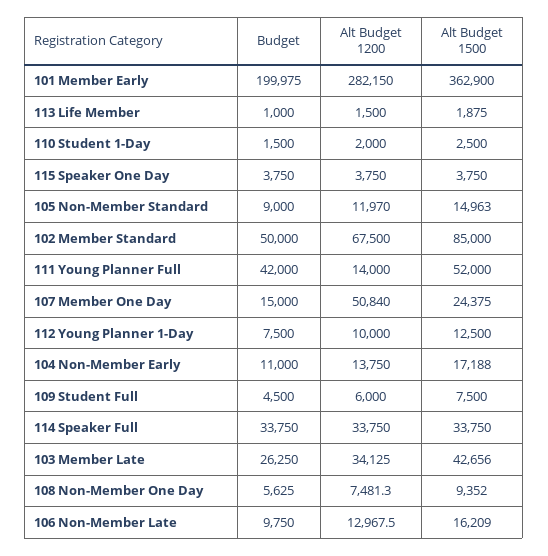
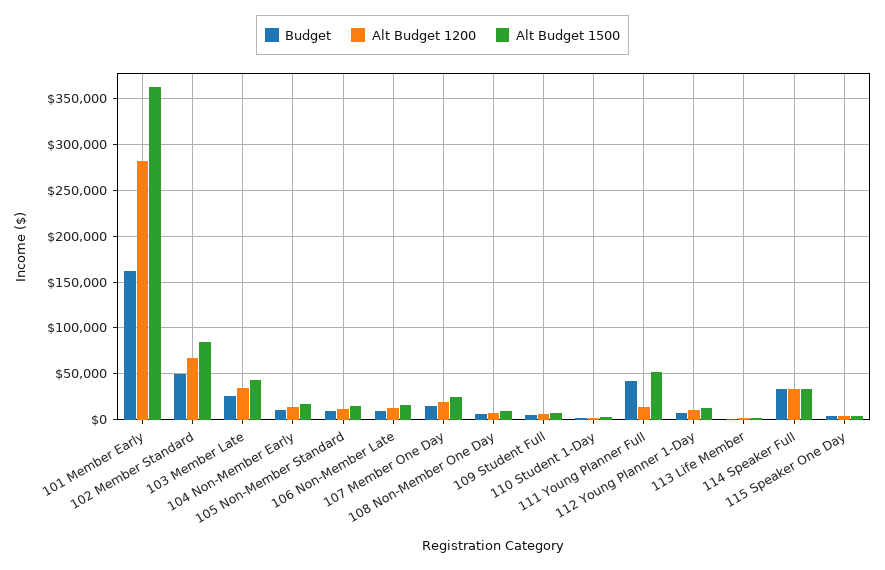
Budget, 101 Member Early: 199975 -> 160000
Alt Budget 1200, 107 Member One Day: 50840 -> 20000

